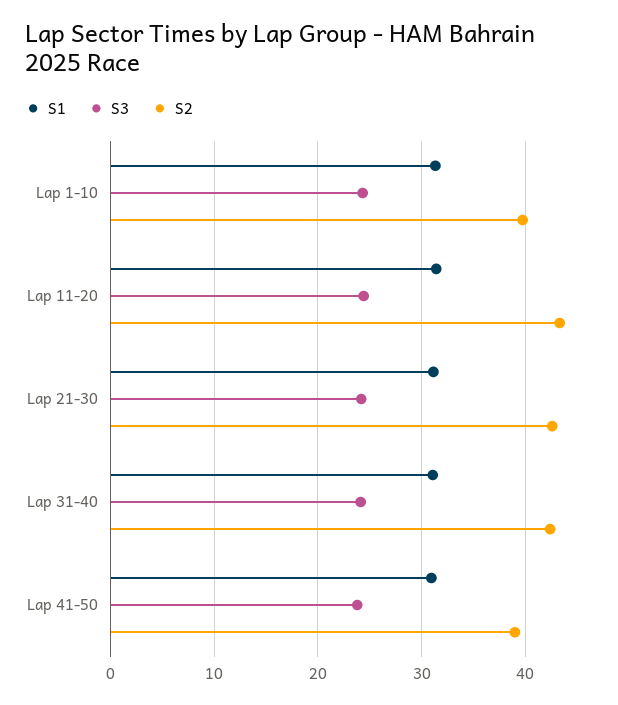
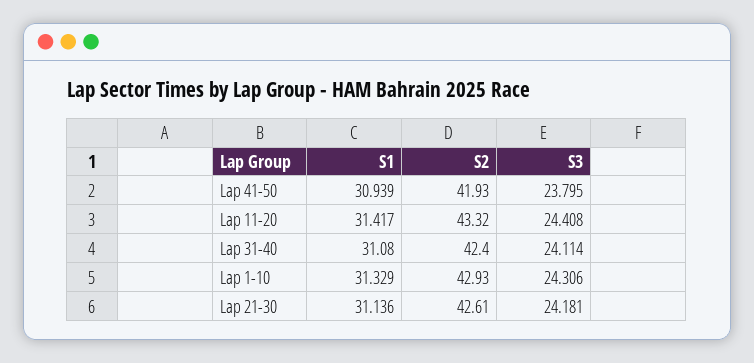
S2, Lap 1-10: 40 -> 42.93
S2, Lap 41-50: 39 -> 41.93

